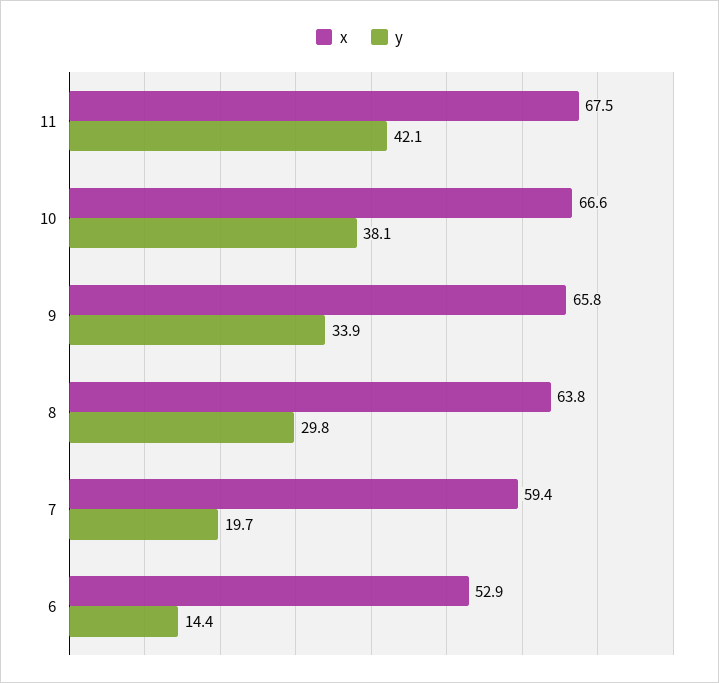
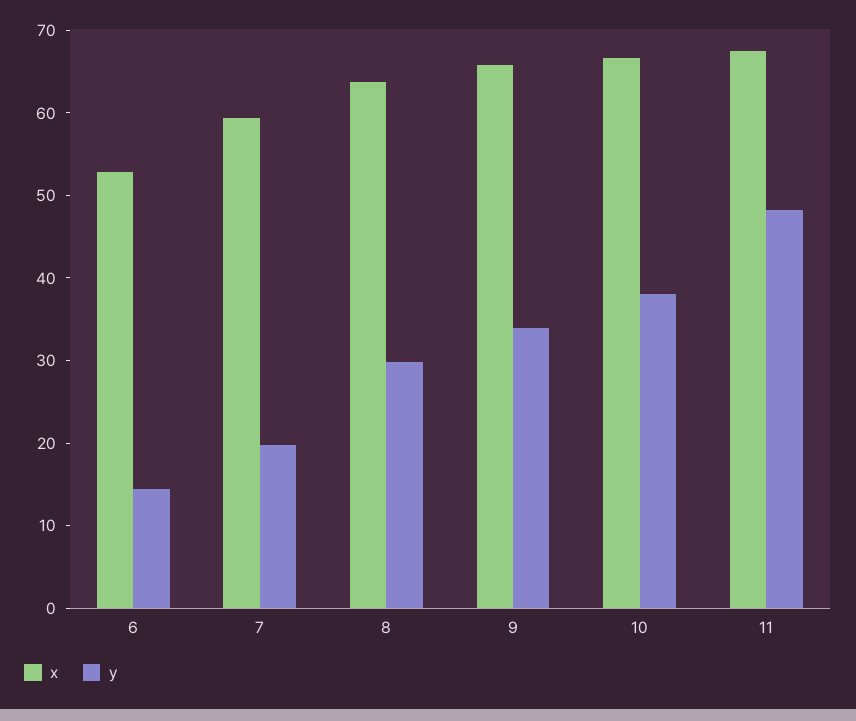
y, 11: 42.1 -> 48

